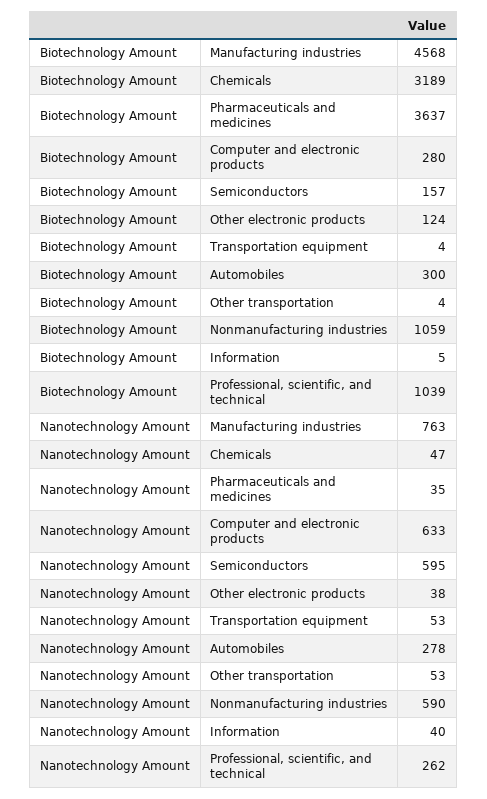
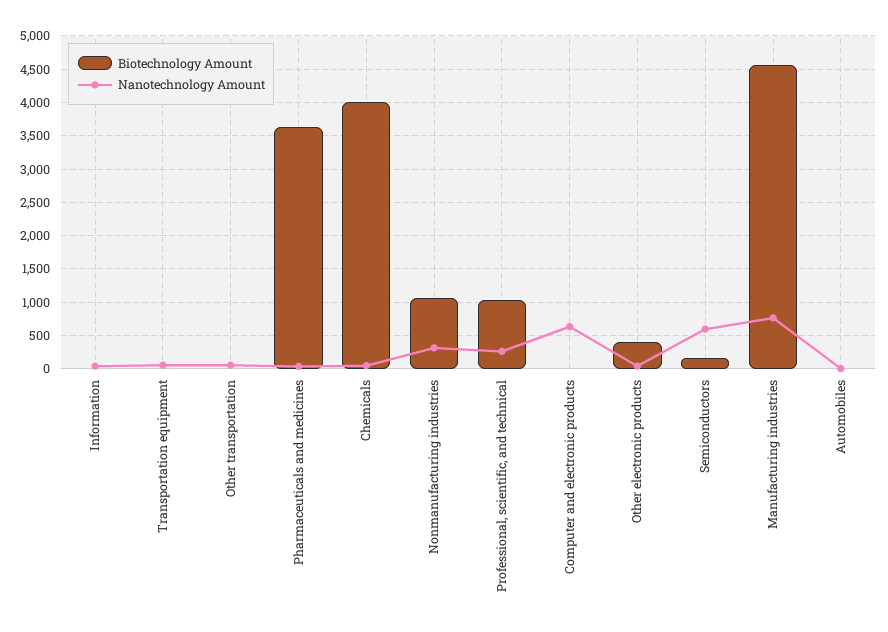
Biotechnology Amount, Chemicals: 3189 -> 4000
Biotechnology Amount, Computer and electronic products: 280 -> 0
Biotechnology Amount, Other electronic products: 124 -> 400
Biotechnology Amount, Automobiles: 300 -> 0
Nanotechnology Amount, Automobiles: 278 -> 0
Nanotechnology Amount, Nonmanufacturing industries: 590 -> 300

